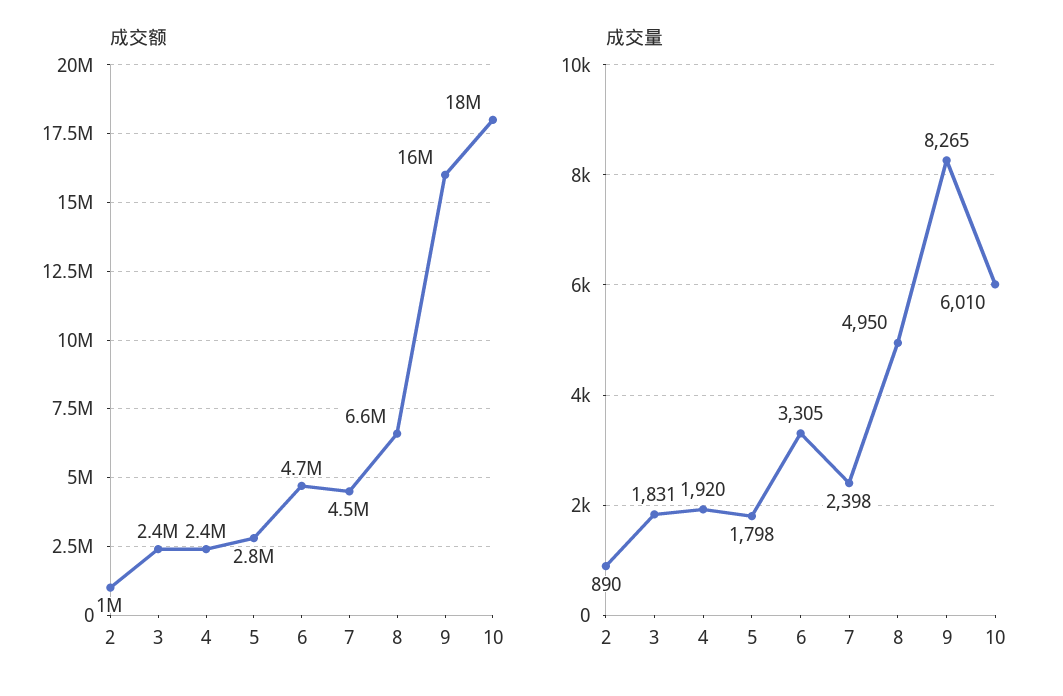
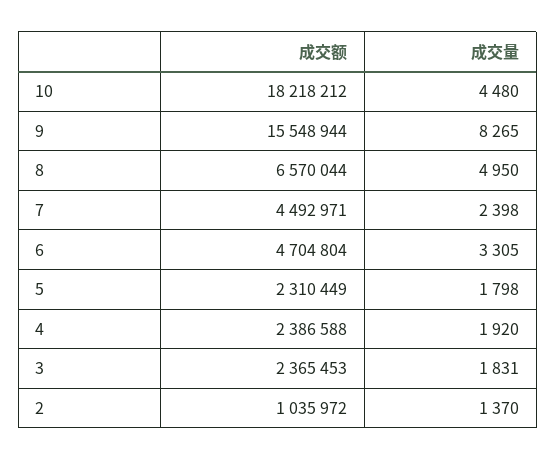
成交额, 5: 2800000 -> 2310449
成交量, 2: 890 -> 1370
成交量, 10: 6010 -> 4480

